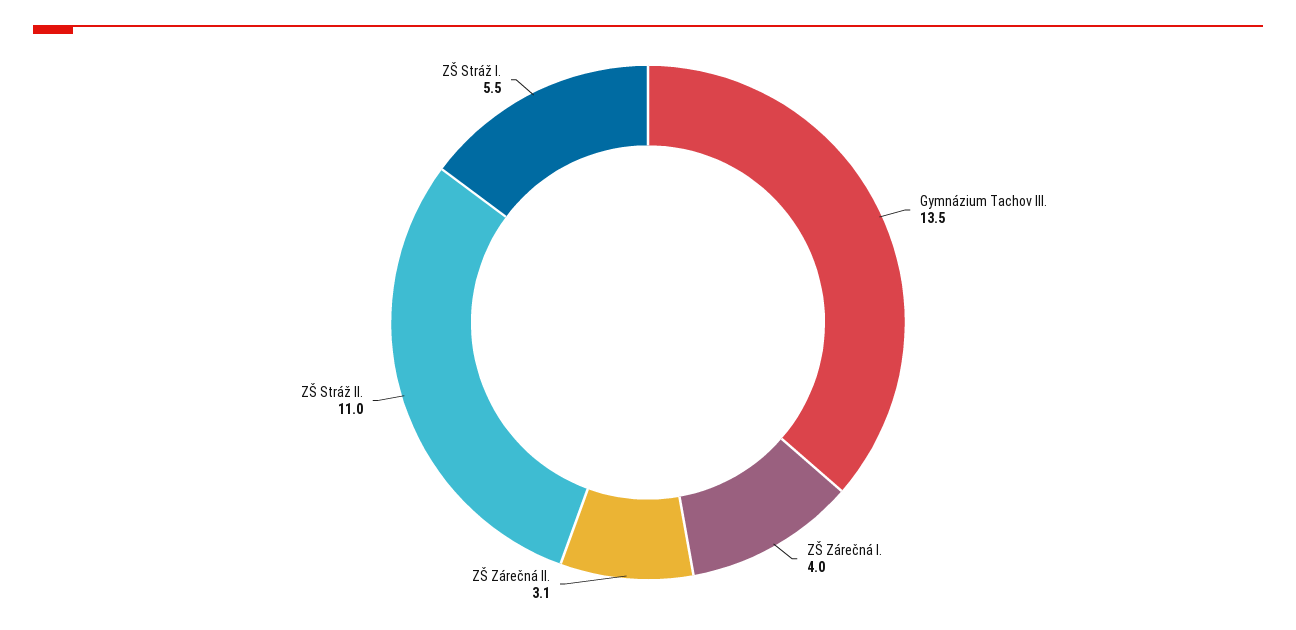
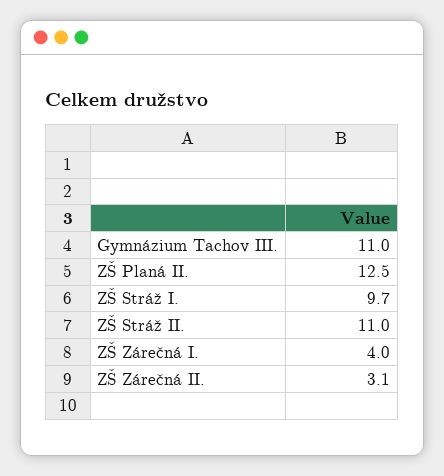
Gymnázium Tachov III.: 13.5 -> 11
ZŠ Stráž I.: 5.5 -> 9.7
ZŠ Planá II.: none -> 12.5

